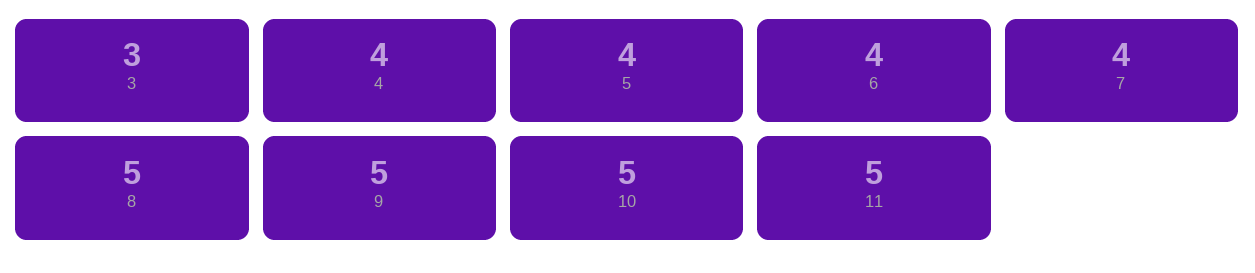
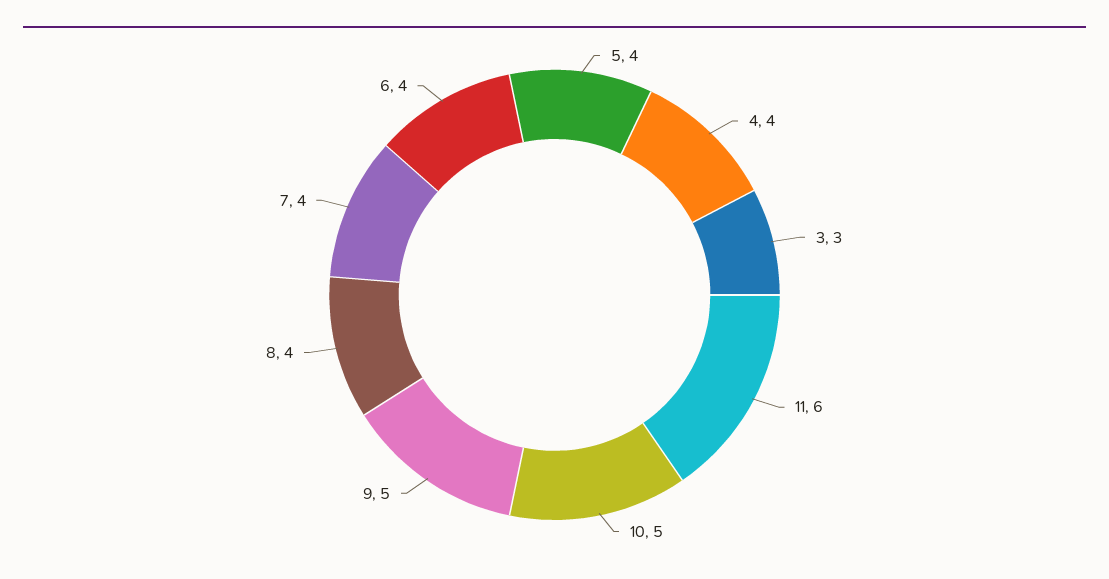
8: 5 -> 4
11: 5 -> 6

